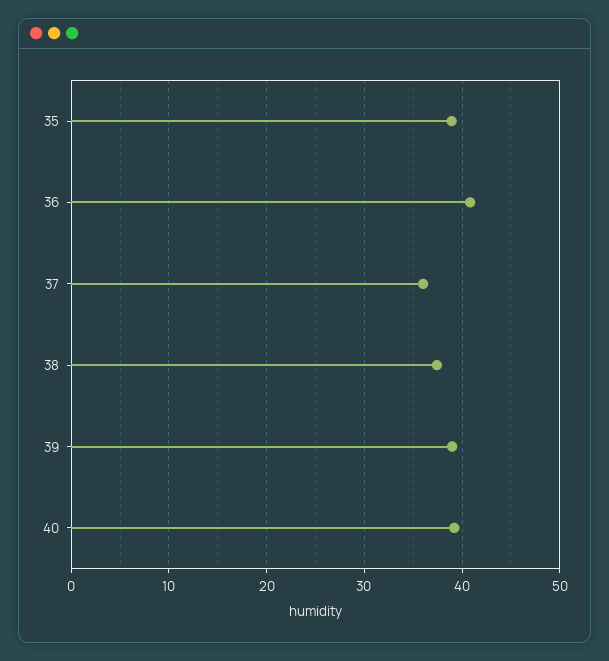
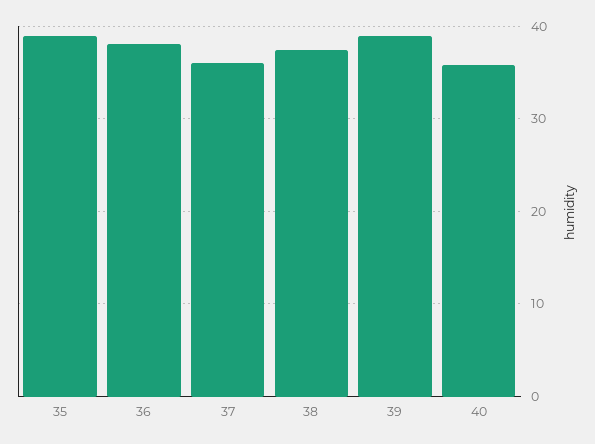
36: 41 -> 38
40: 39 -> 36

